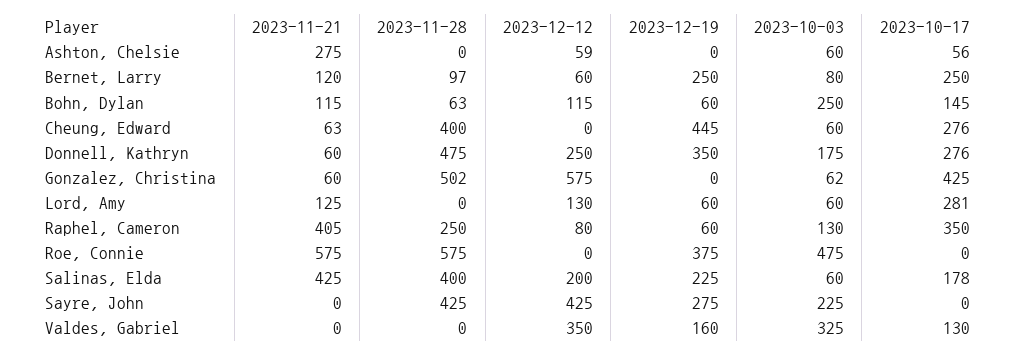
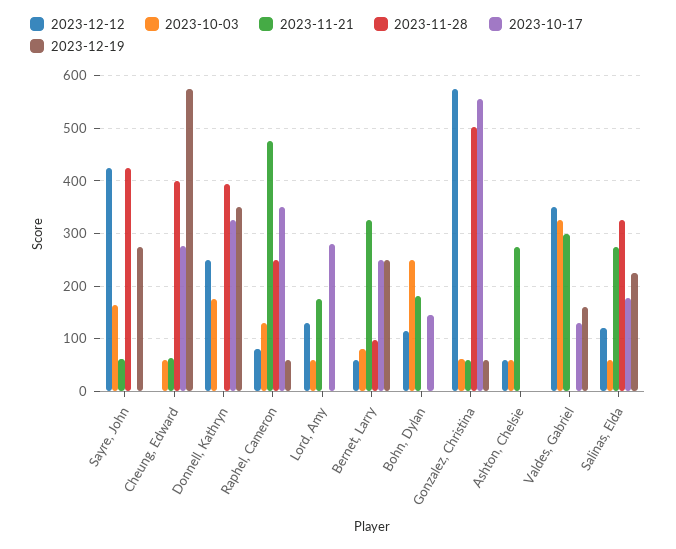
2023-10-17, Ashton, Chelsie: 56 -> 0
2023-11-21, Bernet, Larry: 120 -> 320
2023-11-21, Bohn, Dylan: 115 -> 180
2023-11-28, Bohn, Dylan: 63 -> 0
2023-12-19, Bohn, Dylan: 60 -> 0
2023-12-19, Cheung, Edward: 445 -> 580
2023-11-21, Donnell, Kathryn: 60 -> 0
2023-11-28, Donnell, Kathryn: 475 -> 400
2023-10-17, Donnell, Kathryn: 276 -> 320
2023-12-19, Gonzalez, Christina: 0 -> 60
2023-10-17, Gonzalez, Christina: 425 -> 560
2023-11-21, Lord, Amy: 125 -> 180
2023-12-19, Lord, Amy: 60 -> 0
2023-11-21, Raphel, Cameron: 405 -> 480
2023-11-21, Roe, Connie: 575 -> none
2023-11-28, Roe, Connie: 575 -> none
2023-12-12, Roe, Connie: 0 -> none
2023-12-19, Roe, Connie: 375 -> none
2023-10-03, Roe, Connie: 475 -> none
2023-10-17, Roe, Connie: 0 -> none
2023-11-21, Salinas, Elda: 425 -> 280
2023-11-28, Salinas, Elda: 400 -> 320
2023-12-12, Salinas, Elda: 200 -> 120
2023-11-21, Sayre, John: 0 -> 60
2023-10-03, Sayre, John: 225 -> 160
2023-11-21, Valdes, Gabriel: 0 -> 300

